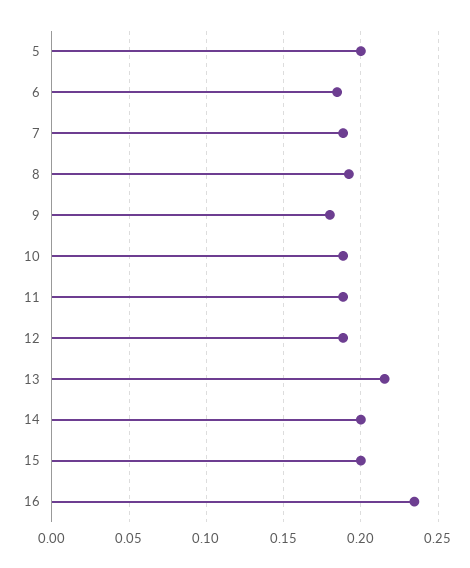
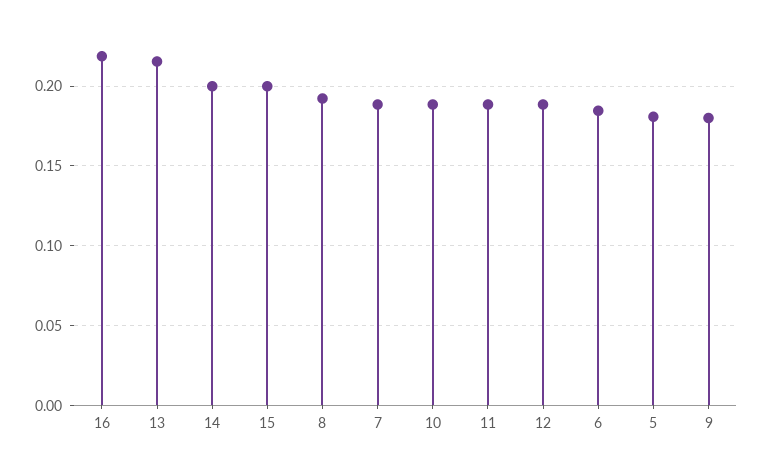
5: 0.2 -> 0.18
16: 0.235 -> 0.22

